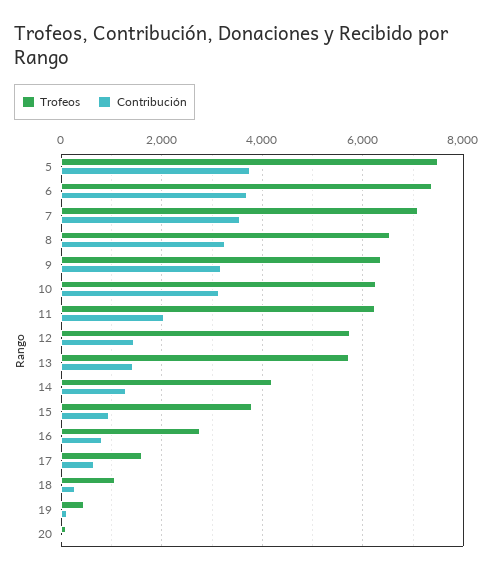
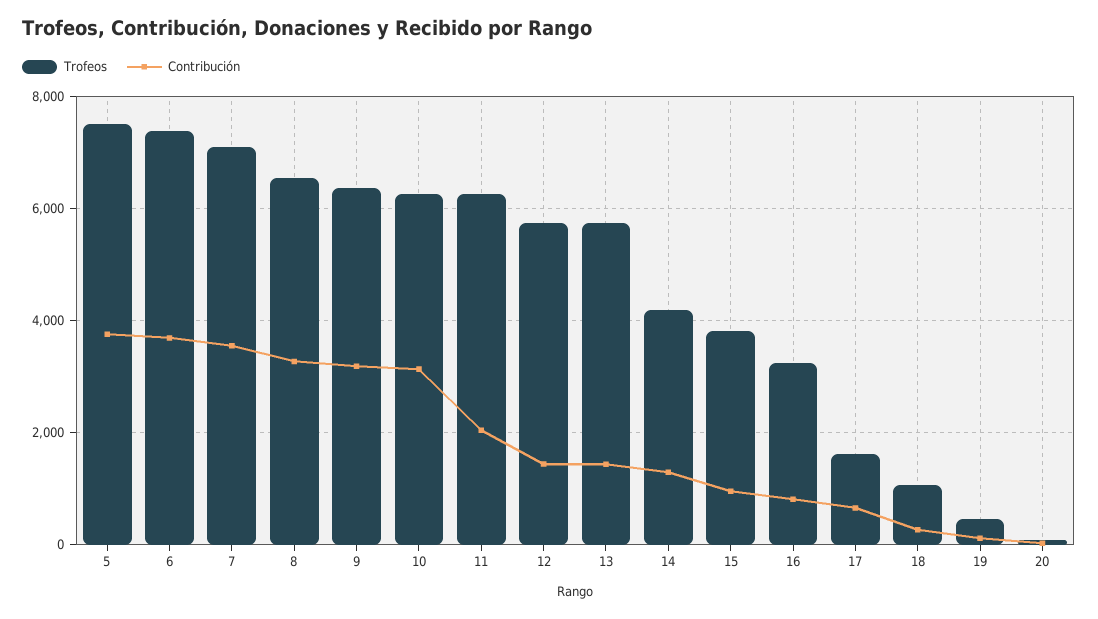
Trofeos, 16: 2800 -> 3200

